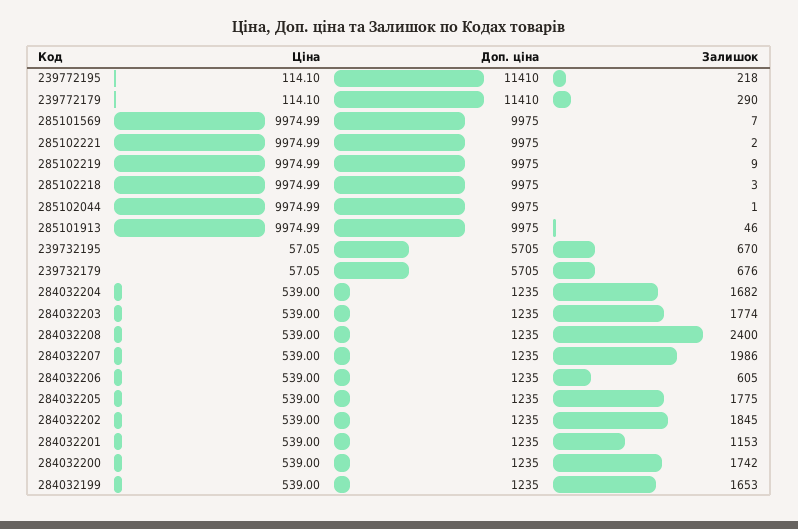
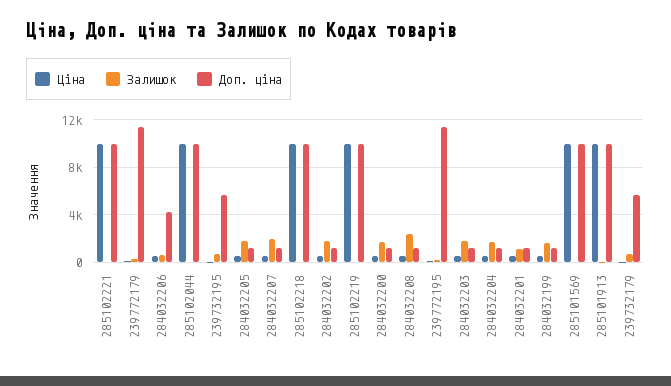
Доп. ціна, 284032206: 1235 -> 4000

